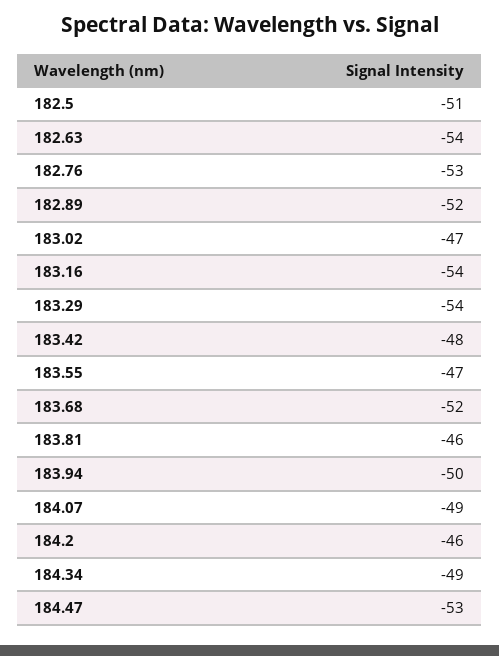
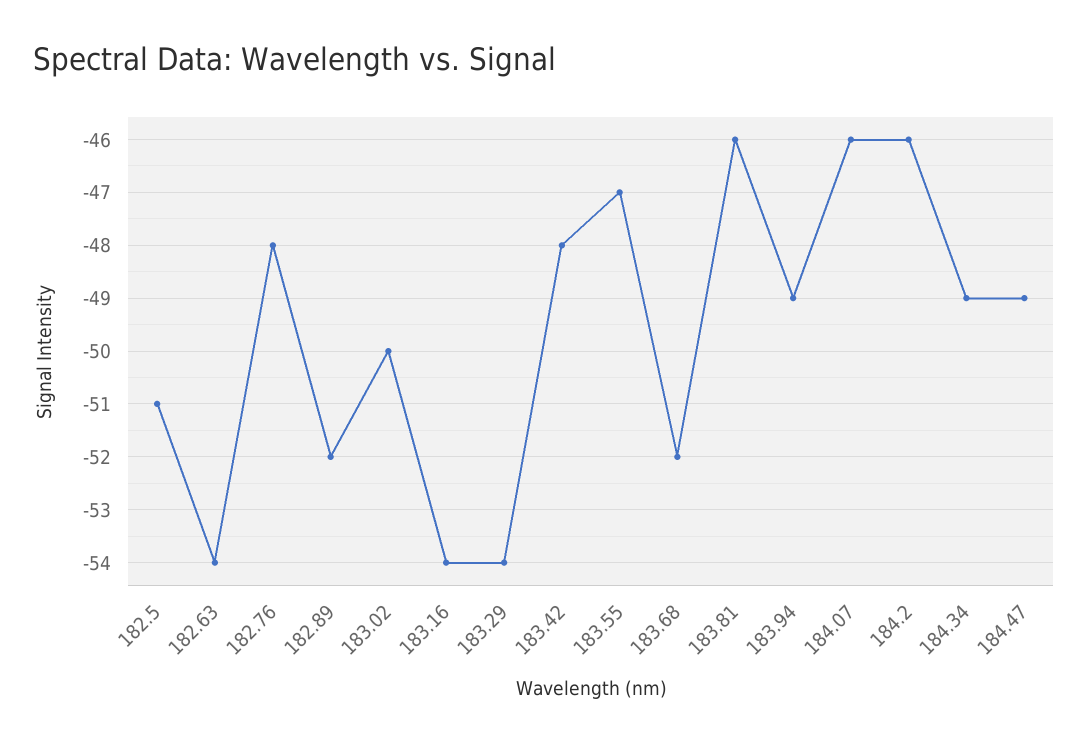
182.76: -53 -> -48
183.02: -47 -> -50
183.94: -50 -> -49
184.07: -49 -> -46
184.47: -53 -> -49

